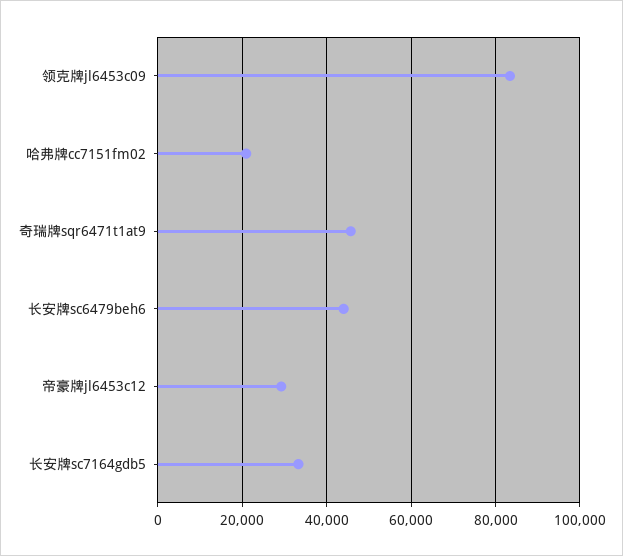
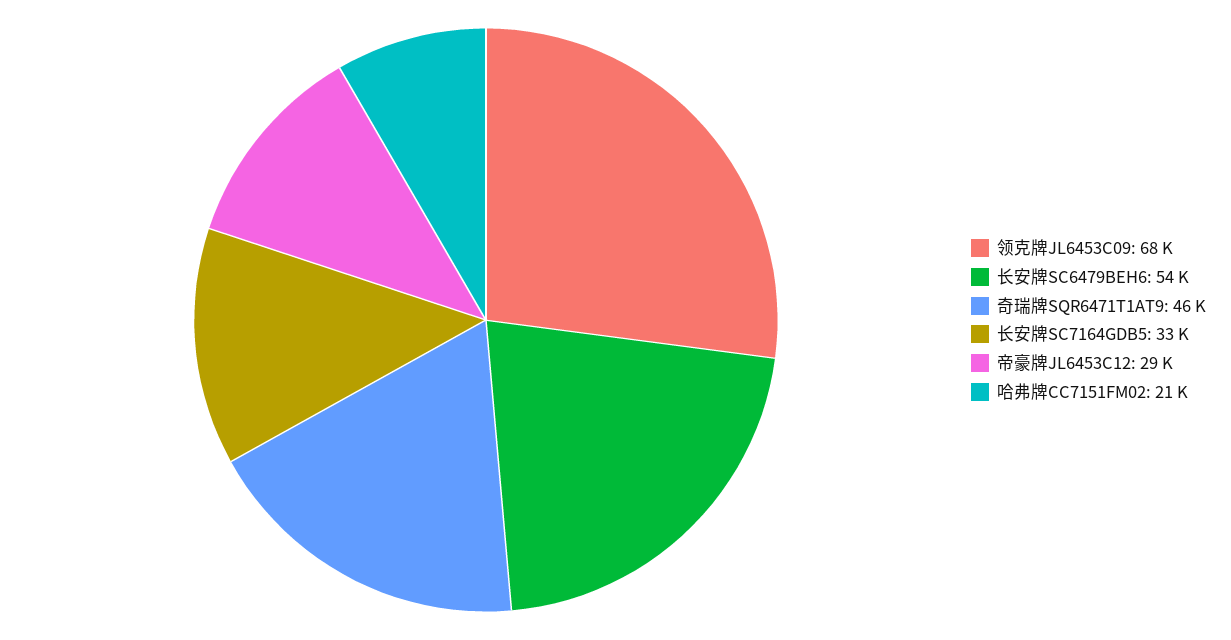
领克牌jl6453c09: 84000 -> 68000
长安牌sc6479beh6: 44000 -> 54000

